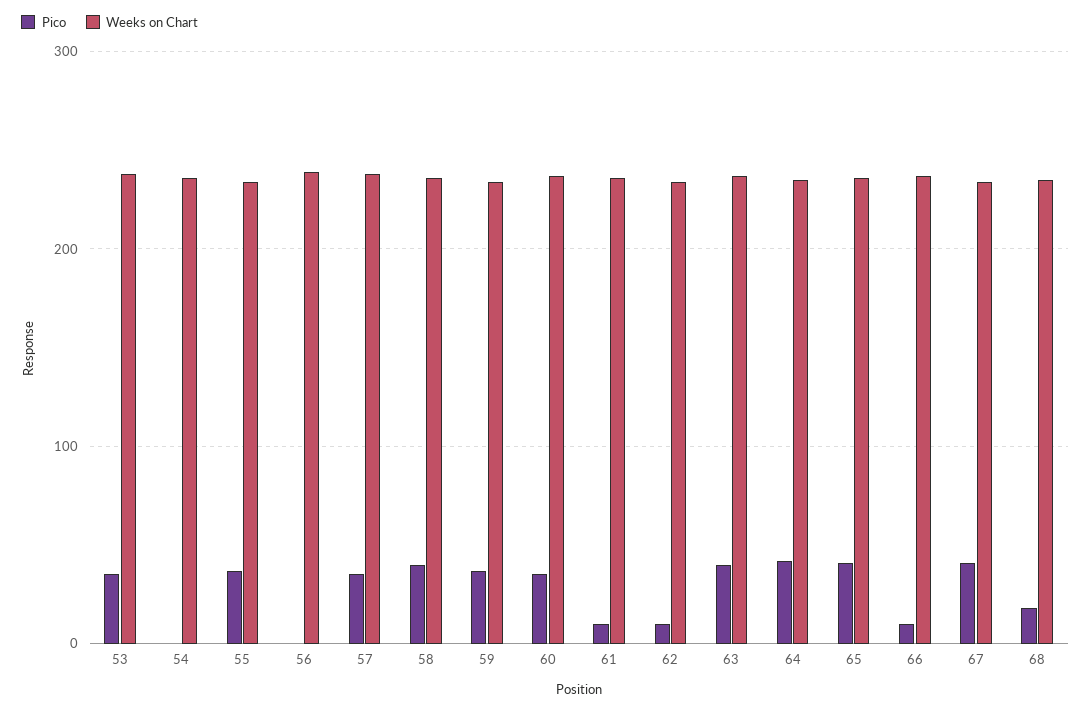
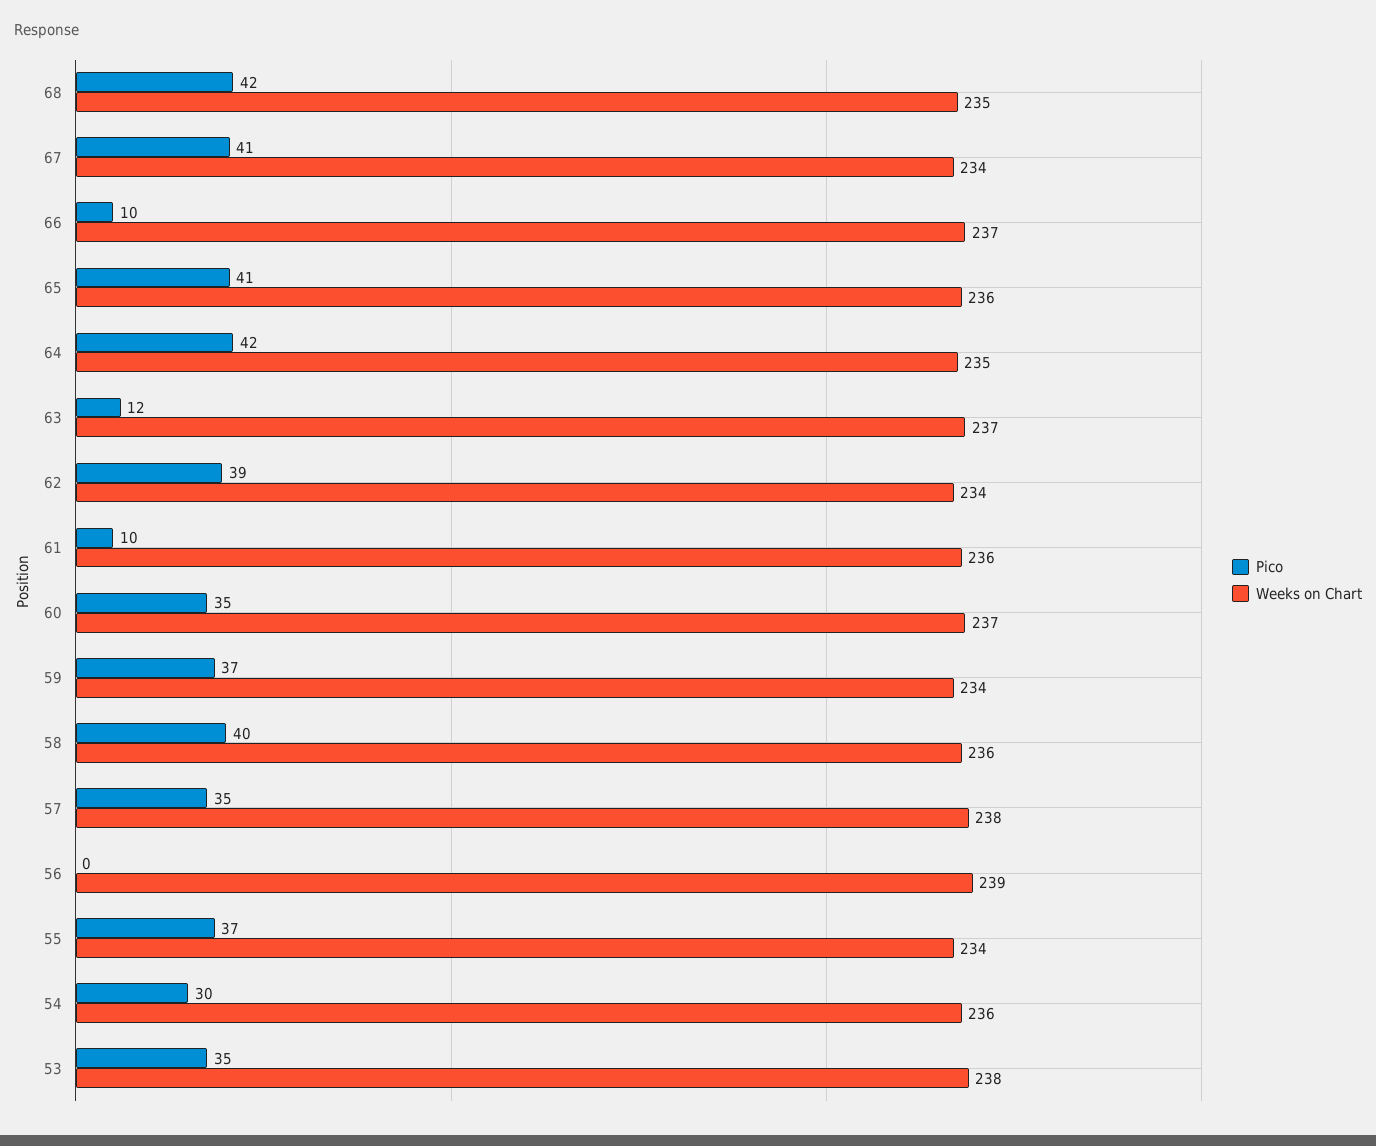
Pico, 54: 0 -> 30
Pico, 62: 10 -> 39
Pico, 63: 40 -> 12
Pico, 68: 20 -> 42

